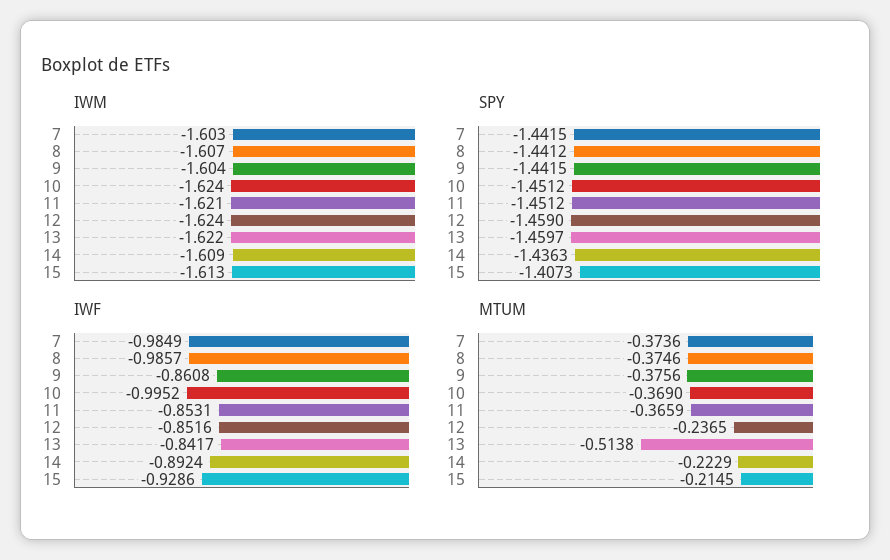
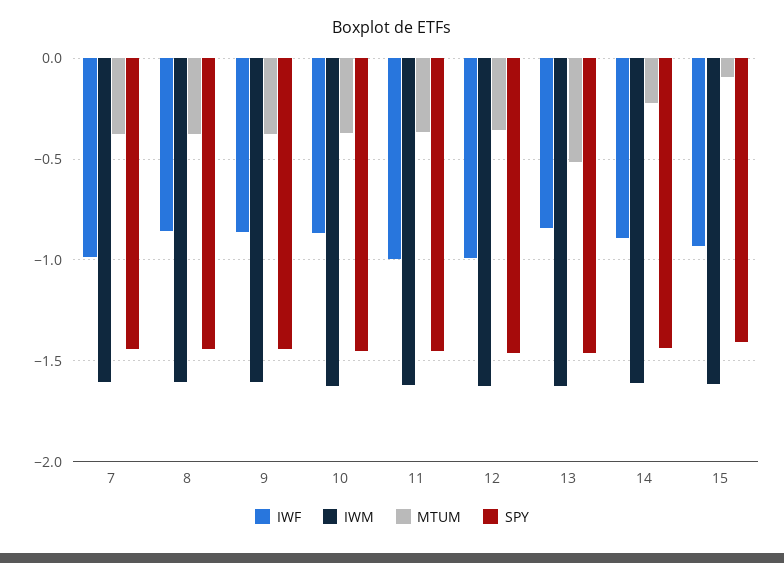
IWF, 8: -0.9857 -> -0.85
IWF, 10: -0.9952 -> -0.85
IWF, 11: -0.8531 -> -1
IWF, 12: -0.8516 -> -1
MTUM, 12: -0.2365 -> -0.35
MTUM, 15: -0.2145 -> -0.1

